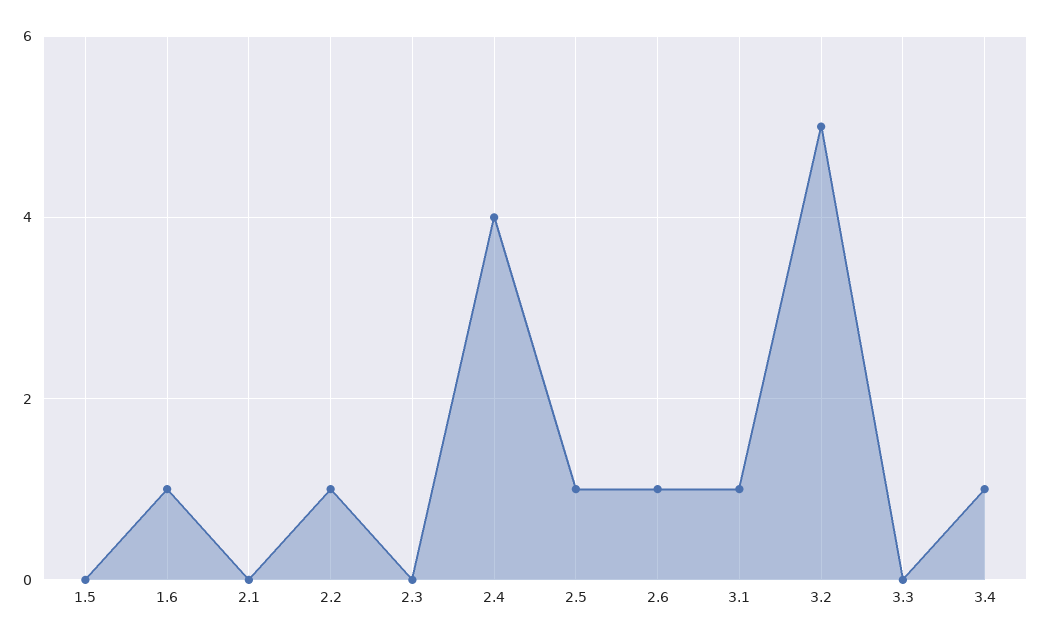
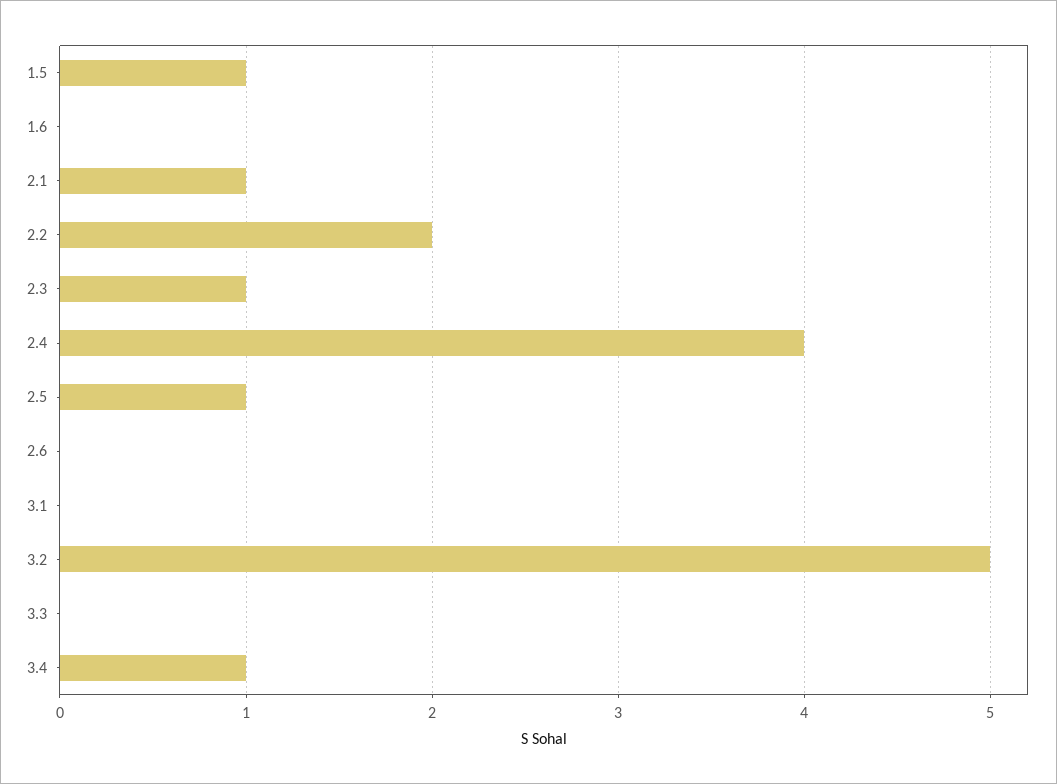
1.5: 0 -> 1
1.6: 1 -> 0
2.1: 0 -> 1
2.2: 1 -> 2
2.3: 0 -> 1
2.6: 1 -> 0
3.1: 1 -> 0

